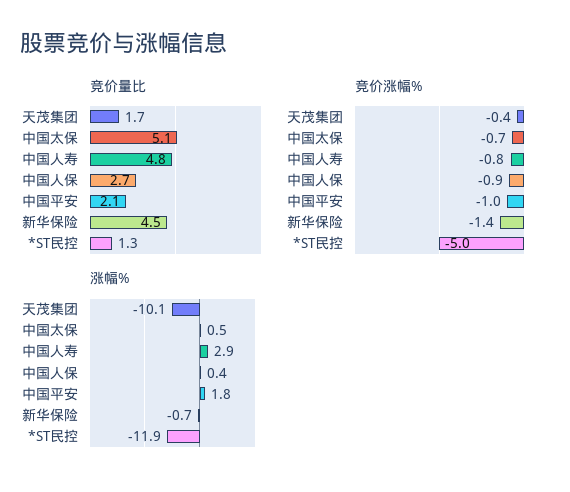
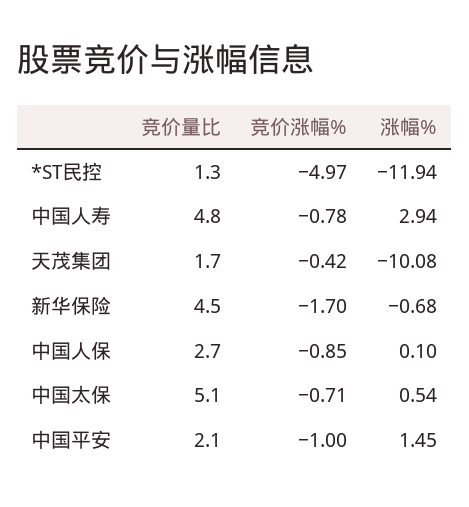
竞价涨幅%, 新华保险: -1.4 -> -1.7
涨幅%, 中国人保: 0.4 -> 0.1
涨幅%, 中国平安: 1.8 -> 1.45

